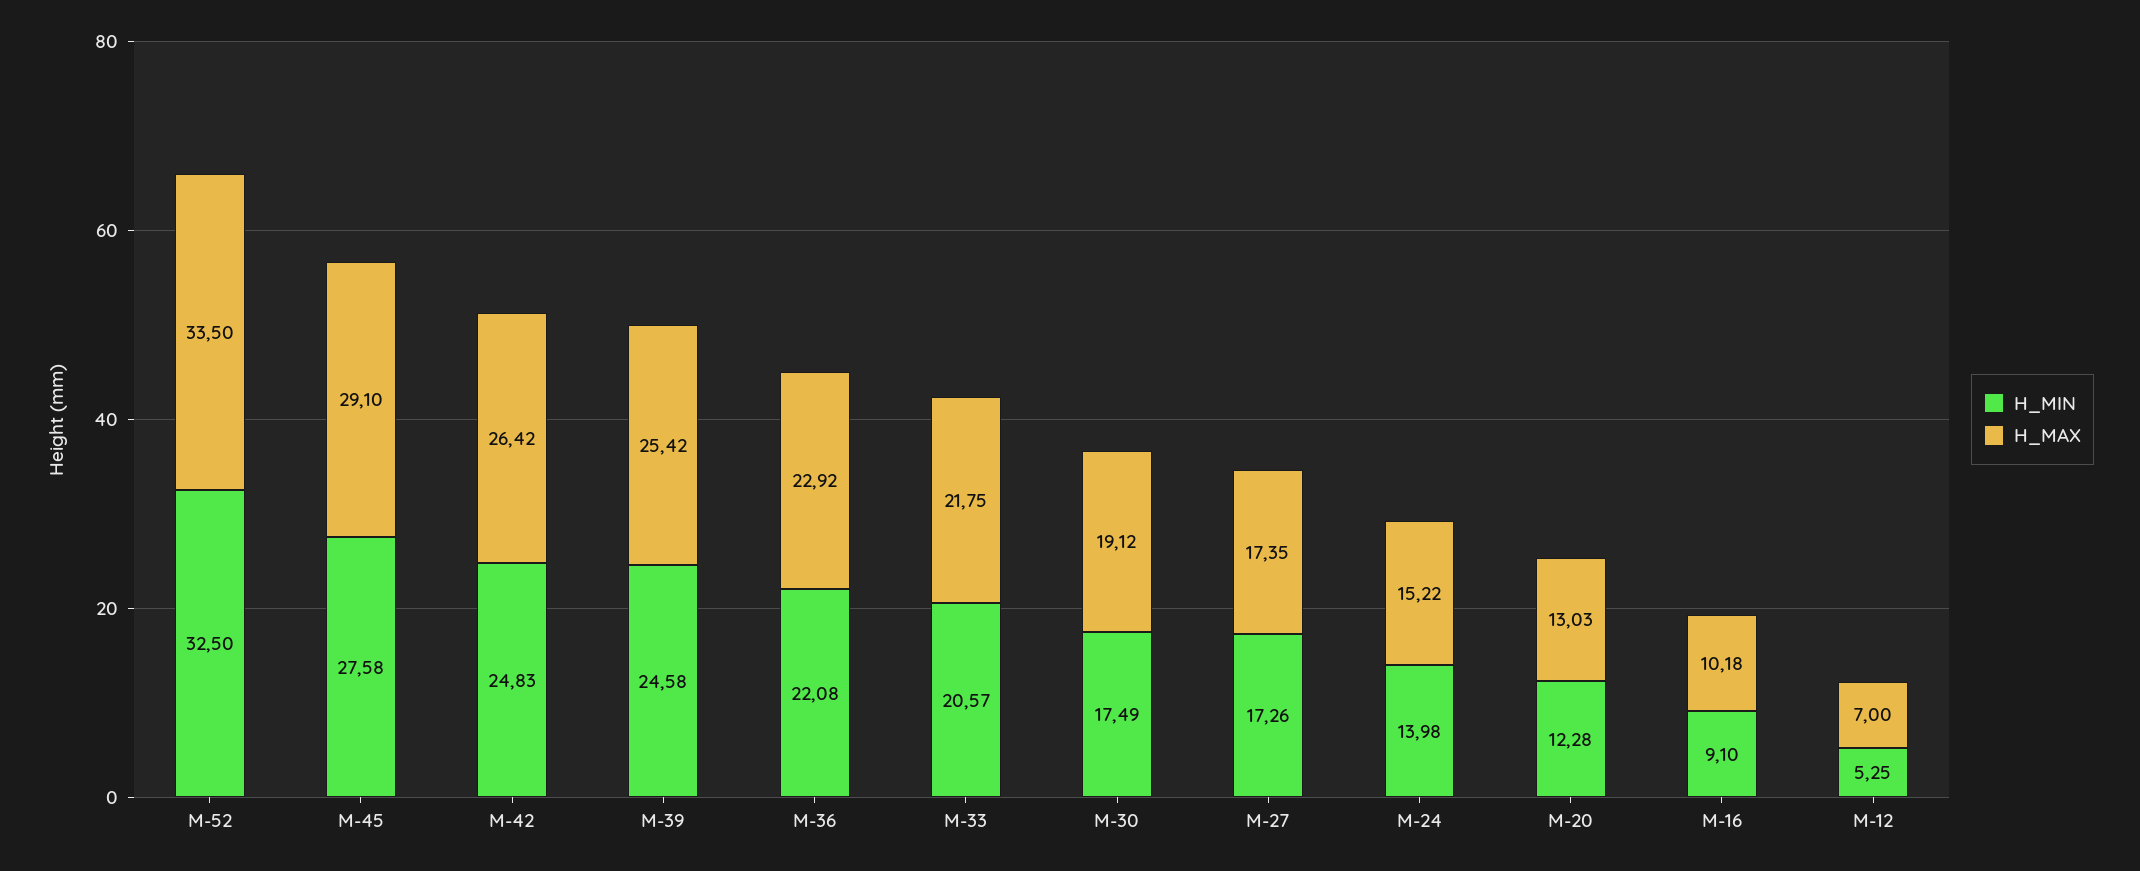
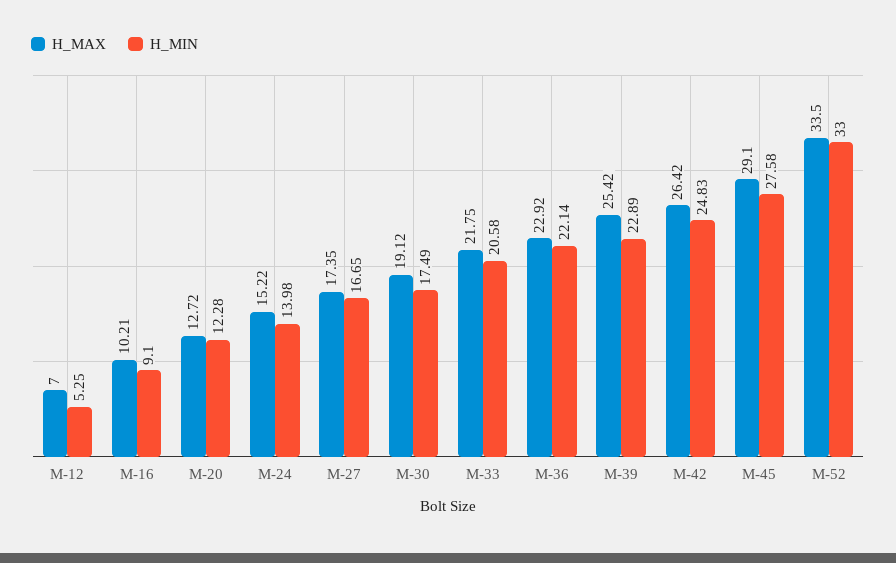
H_MIN, M-52: 32.5 -> 33
H_MIN, M-39: 24.58 -> 22.89
H_MIN, M-36: 22.08 -> 22.14
H_MIN, M-33: 20.57 -> 20.58
H_MIN, M-27: 17.26 -> 16.65
H_MAX, M-20: 13.03 -> 12.72
H_MAX, M-16: 10.18 -> 10.21

